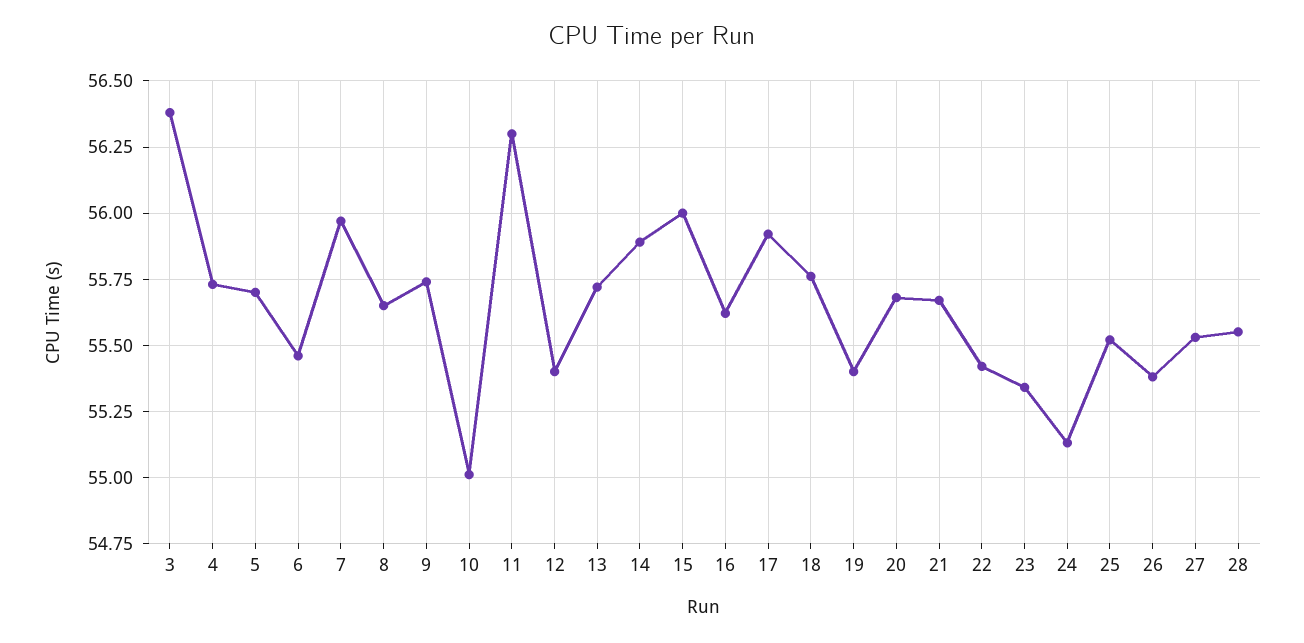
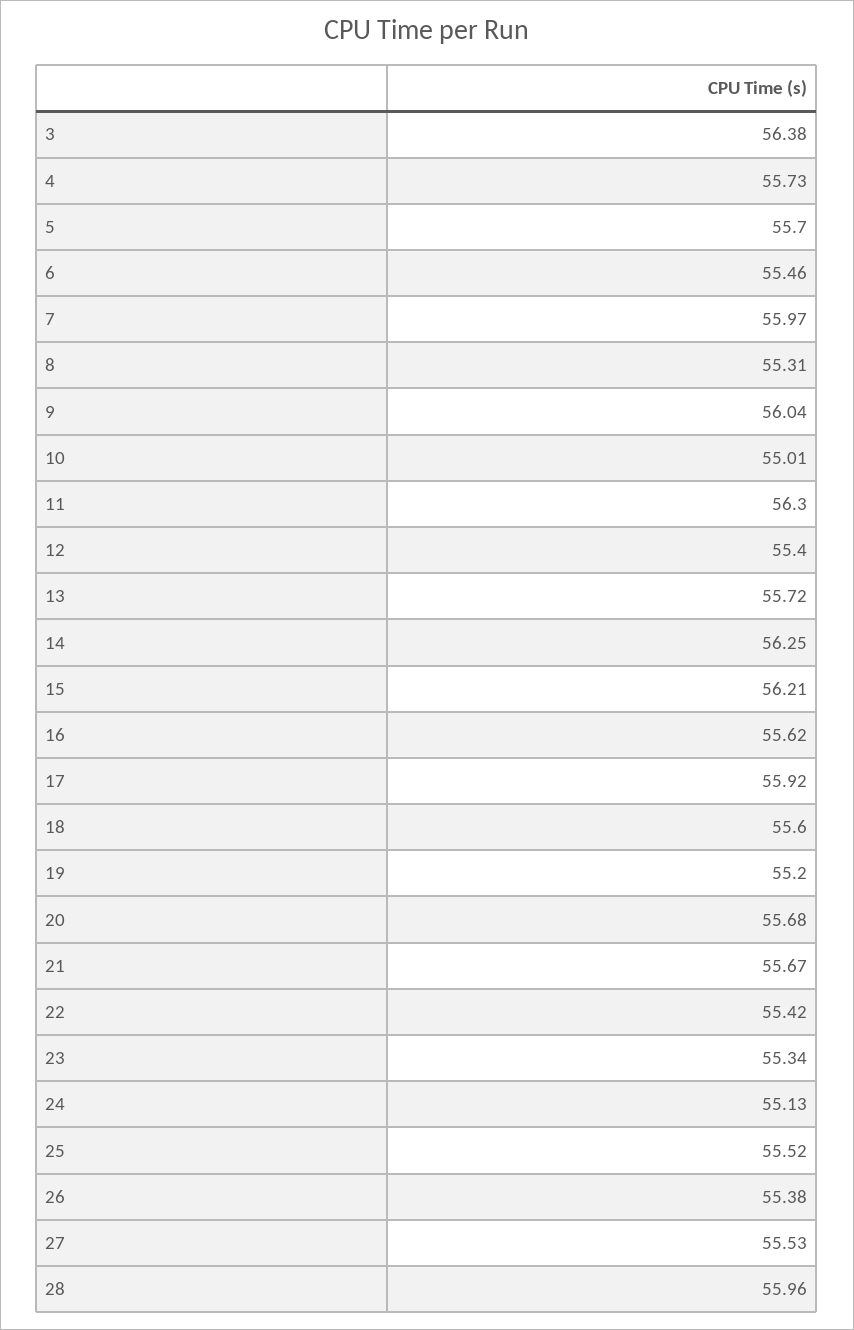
8: 55.65 -> 55.31
9: 55.75 -> 56.04
14: 55.9 -> 56.25
15: 56 -> 56.21
18: 55.75 -> 55.6
19: 55.4 -> 55.2
28: 55.55 -> 55.96

